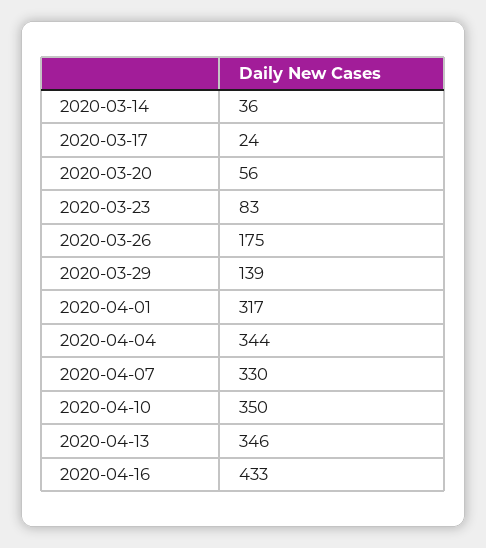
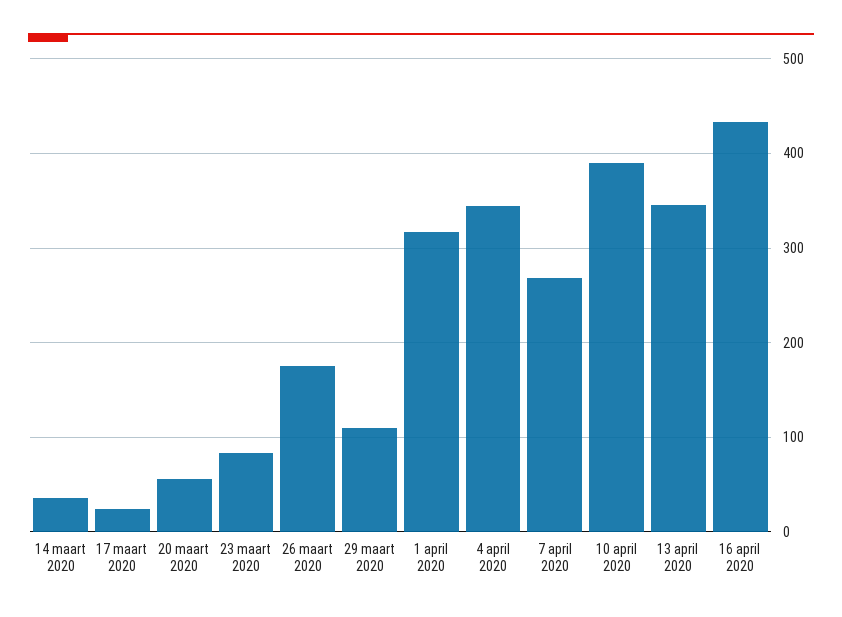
2020-03-29: 139 -> 110
2020-04-07: 330 -> 270
2020-04-10: 350 -> 390

